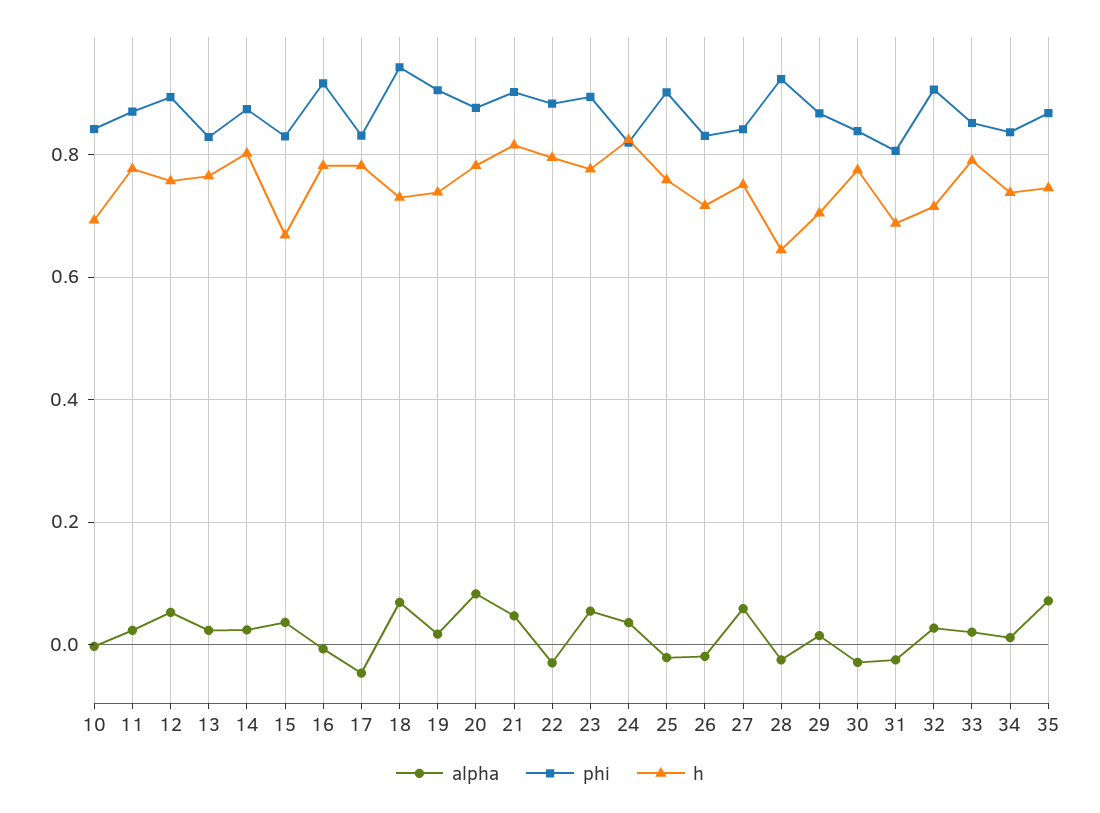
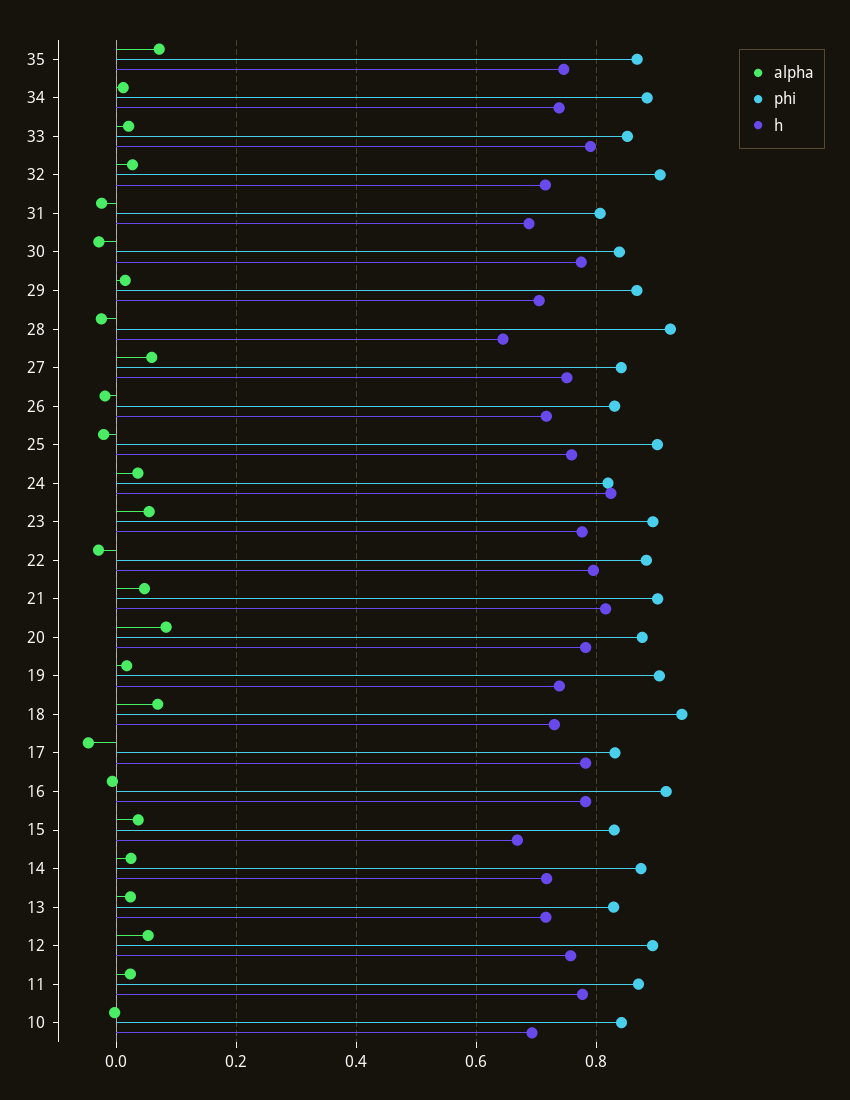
h, 13: 0.76 -> 0.72
h, 14: 0.8 -> 0.72
phi, 34: 0.84 -> 0.88

